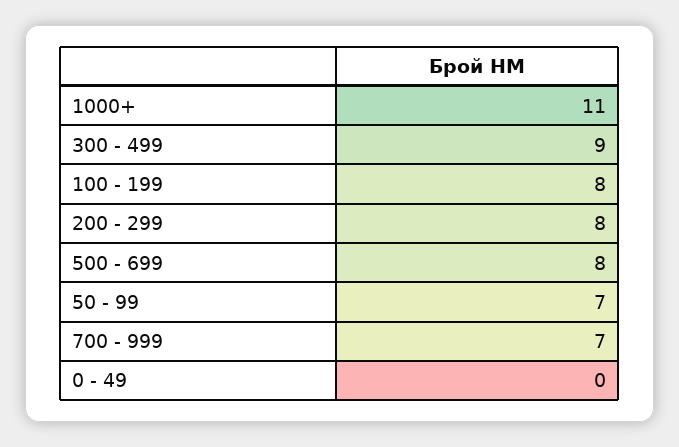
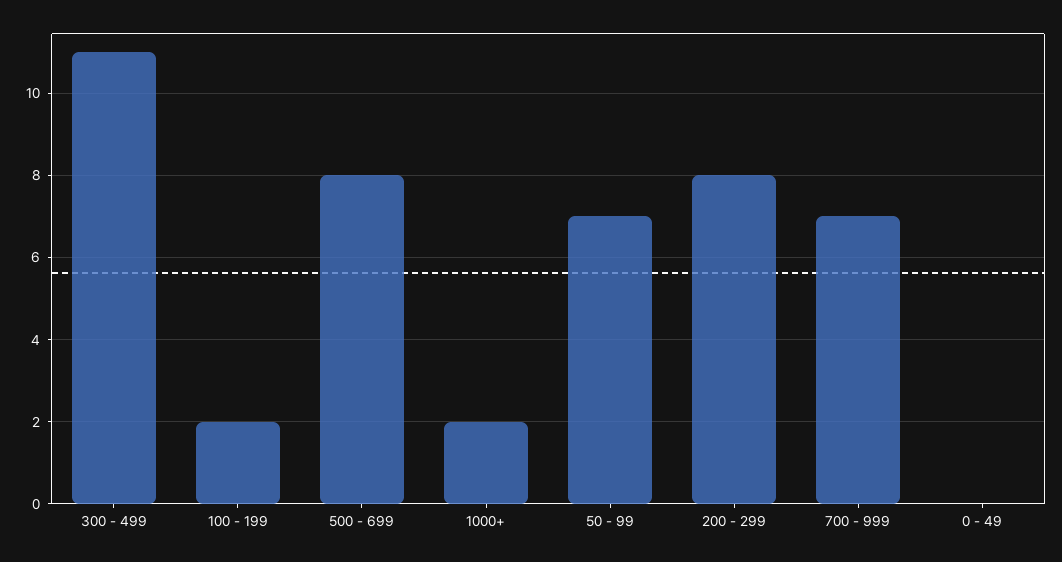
1000+: 11 -> 2
300 - 499: 9 -> 11
100 - 199: 8 -> 2

